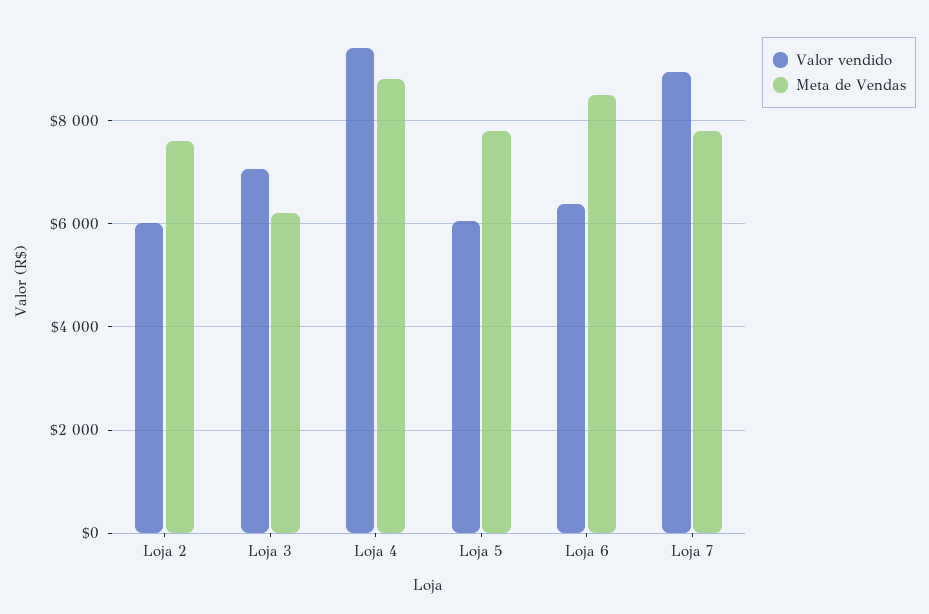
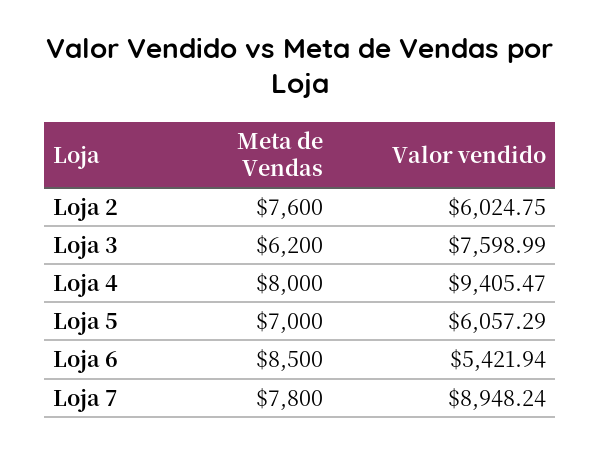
Valor vendido, Loja 3: 7000 -> 7598.99
Meta de Vendas, Loja 4: 8800 -> 8000
Meta de Vendas, Loja 5: 7800 -> 7000
Valor vendido, Loja 6: 6400 -> 5421.94

